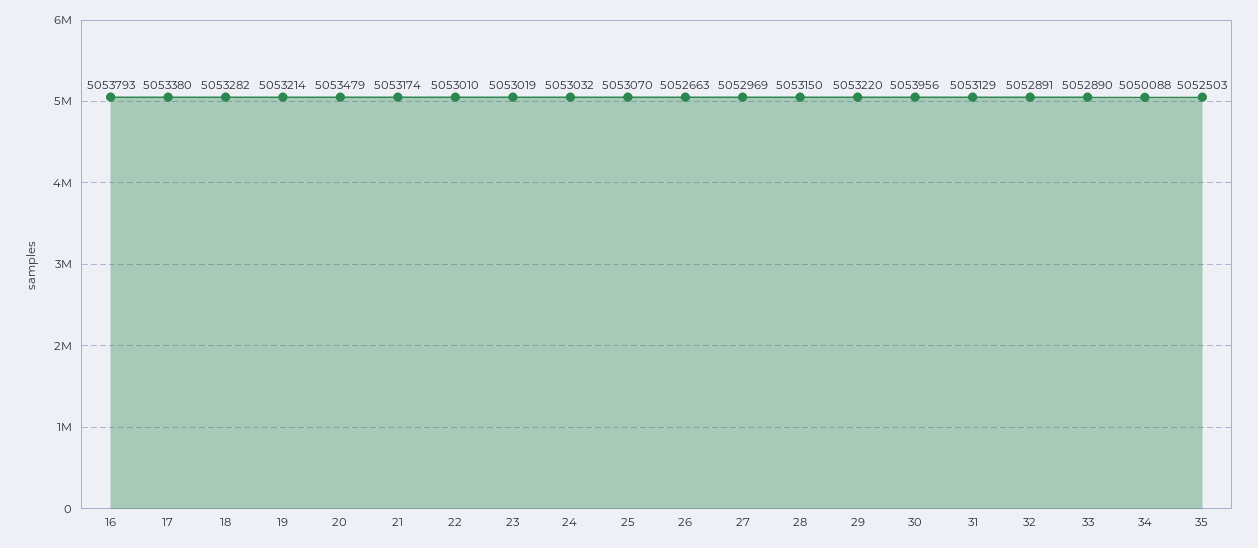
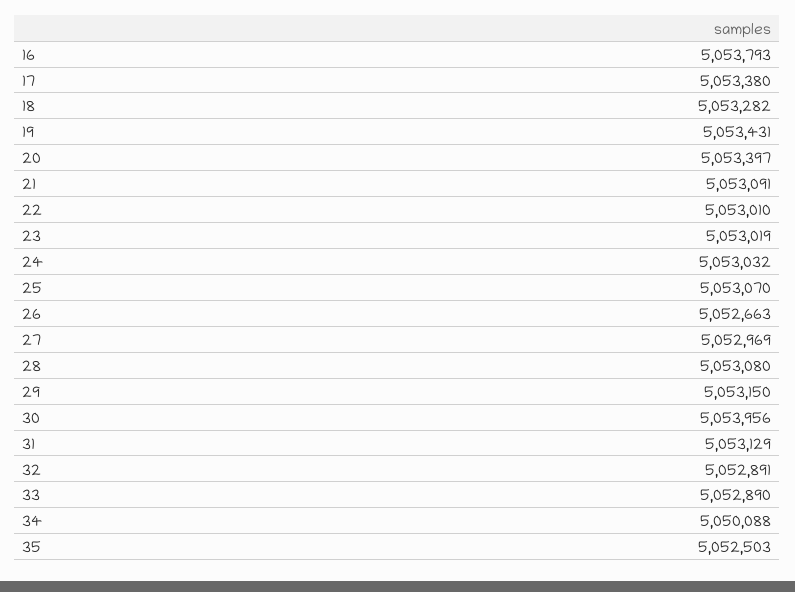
19: 5053214 -> 5053431
20: 5053479 -> 5053397
21: 5053174 -> 5053091
28: 5053150 -> 5053080
29: 5053220 -> 5053150

